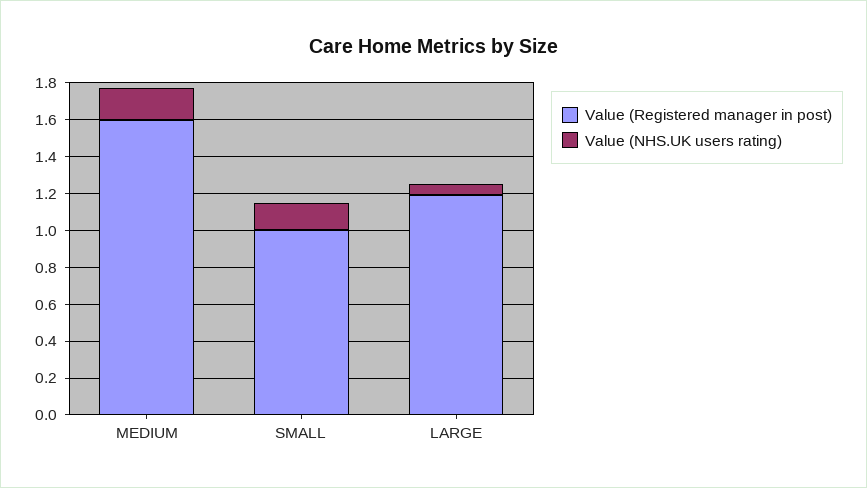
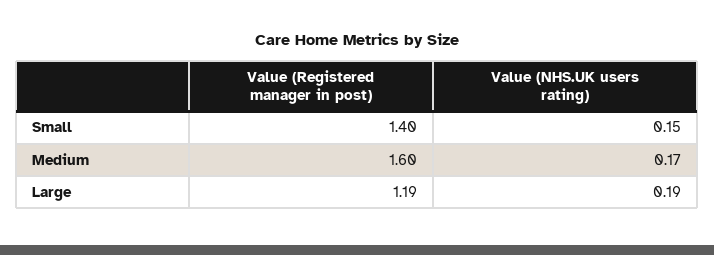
Value (Registered manager in post), SMALL: 1 -> 1.4
Value (NHS.UK users rating), LARGE: 0.05 -> 0.19

